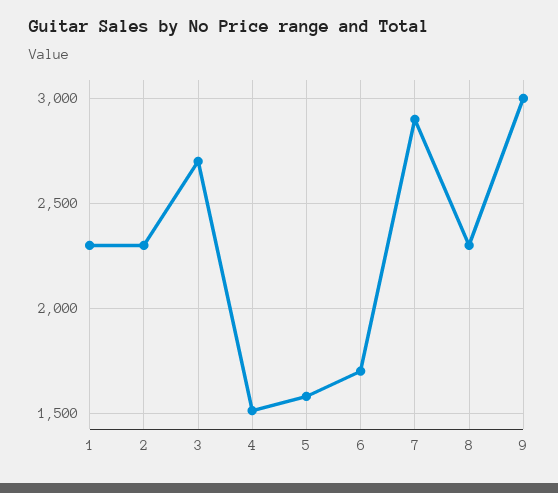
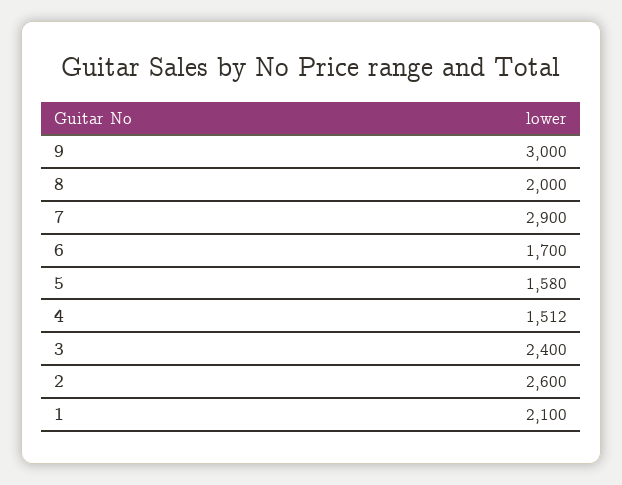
1: 2300 -> 2100
2: 2300 -> 2600
3: 2700 -> 2400
8: 2300 -> 2000

